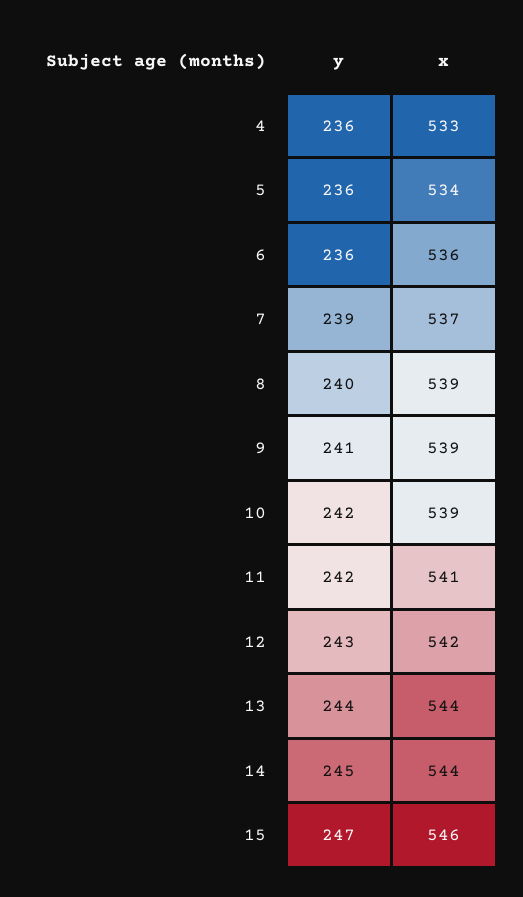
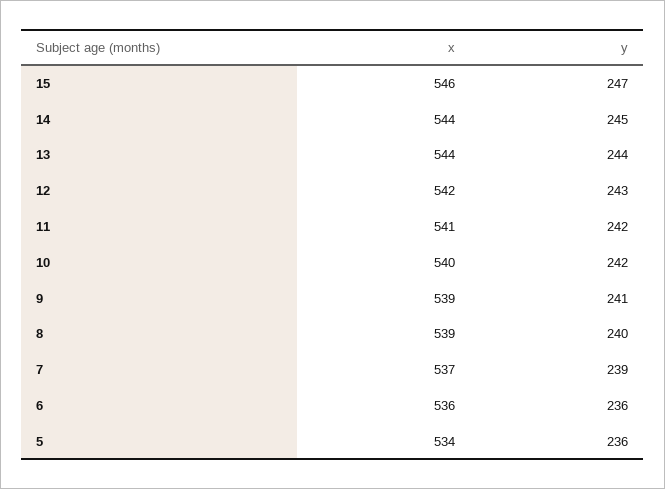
y, 4: 236 -> none
x, 4: 533 -> none
x, 10: 539 -> 540

